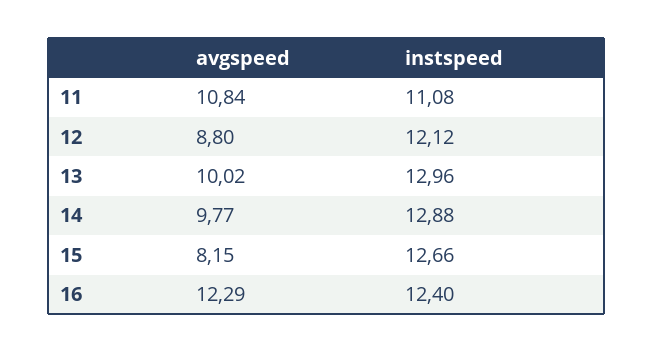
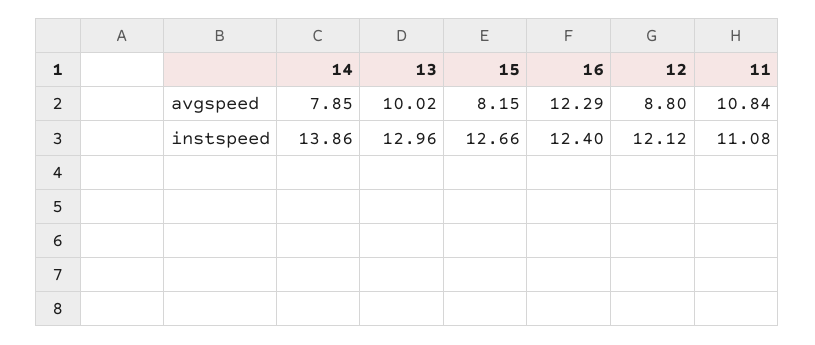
avgspeed, 14: 9.77 -> 7.85
instspeed, 14: 12.88 -> 13.86

